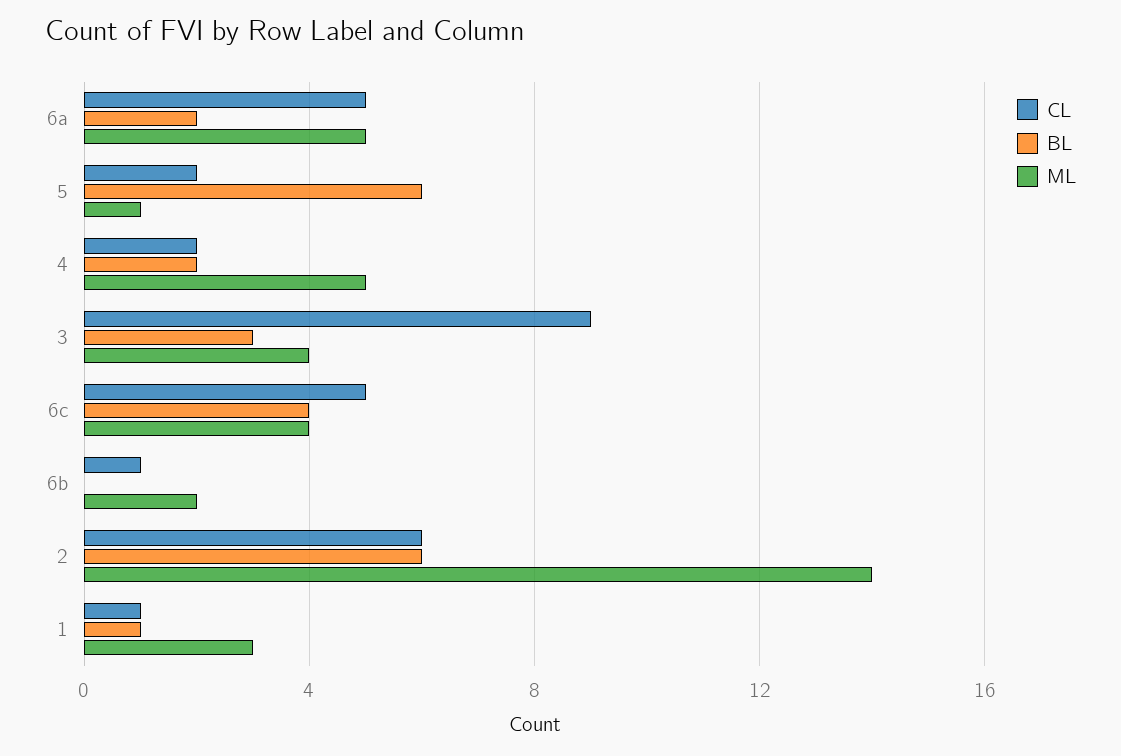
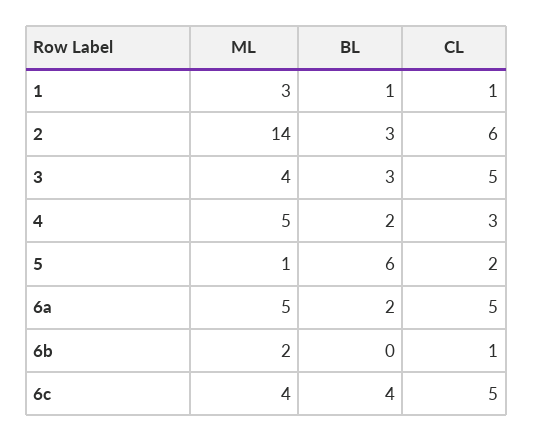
CL, 4: 2 -> 3
CL, 3: 9 -> 5
BL, 2: 6 -> 3

